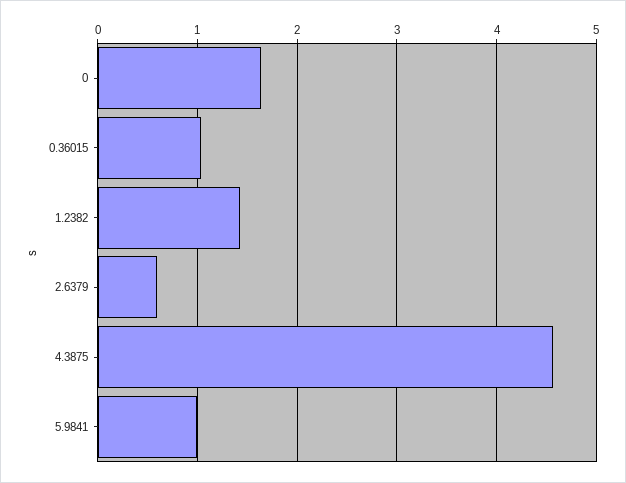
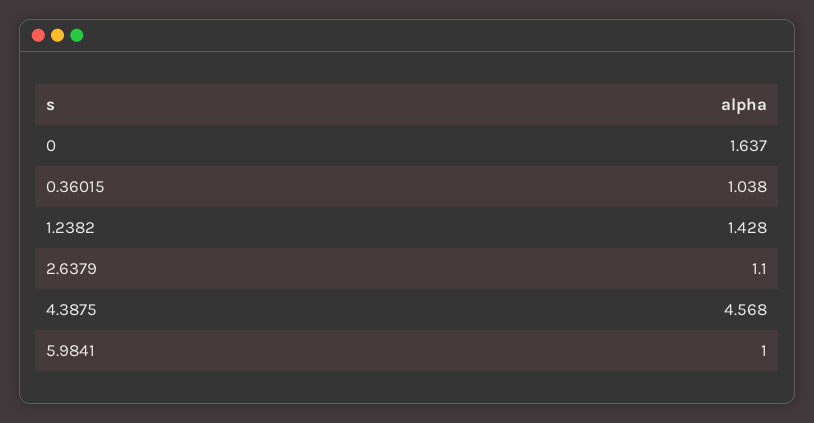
2.6379: 0.6 -> 1.1

